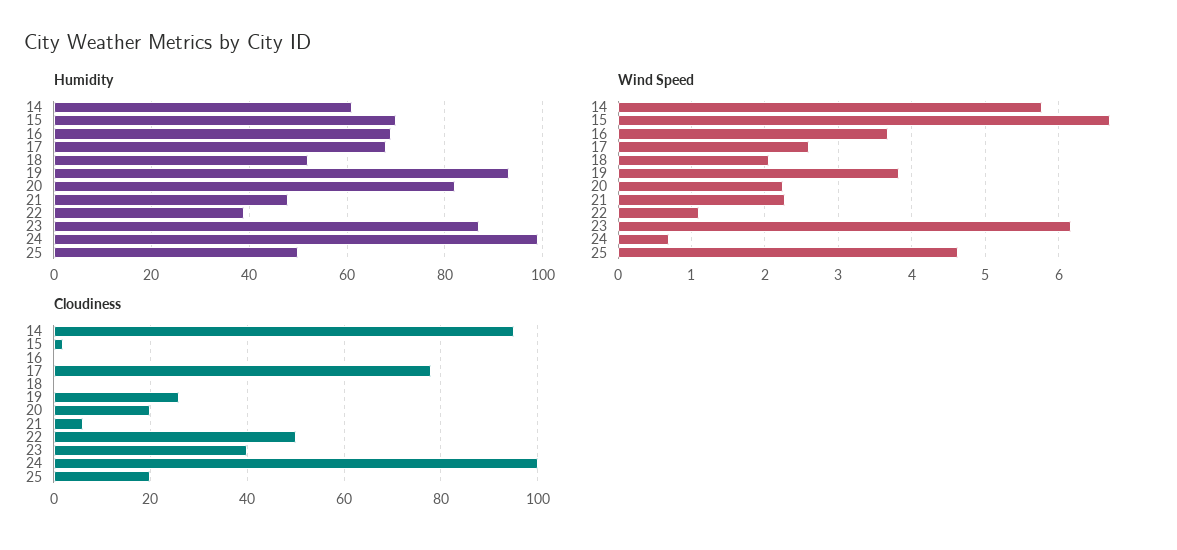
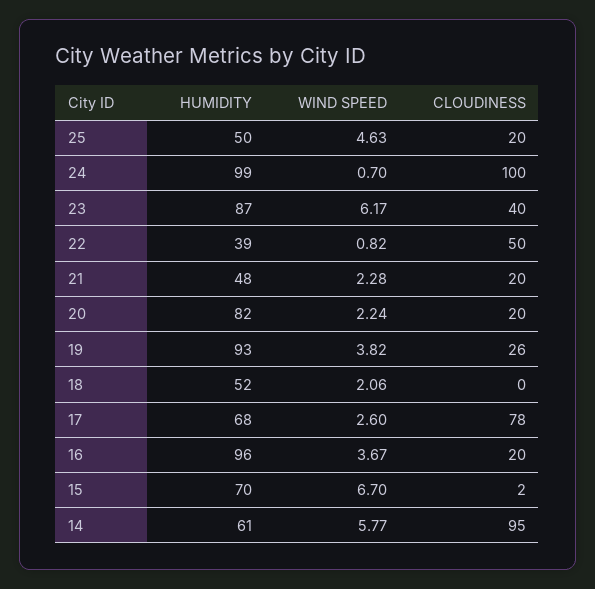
Humidity, 16: 70 -> 96
Wind Speed, 22: 1.1 -> 0.82
Cloudiness, 16: 0 -> 20
Cloudiness, 21: 5 -> 20

